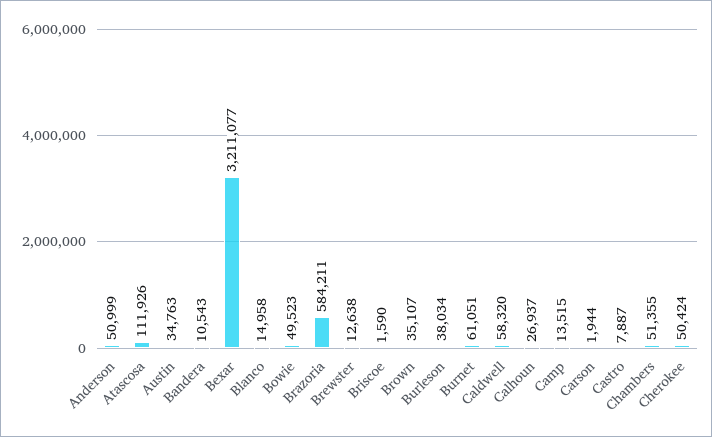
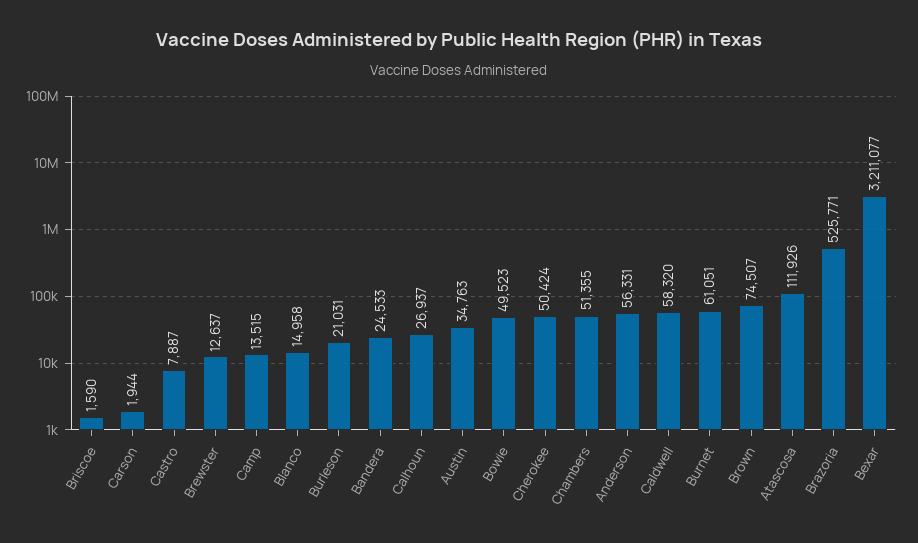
Anderson: 50999 -> 56331
Bandera: 10543 -> 24533
Brazoria: 584211 -> 525771
Brewster: 12638 -> 12637
Brown: 35107 -> 74507
Burleson: 38034 -> 21031

